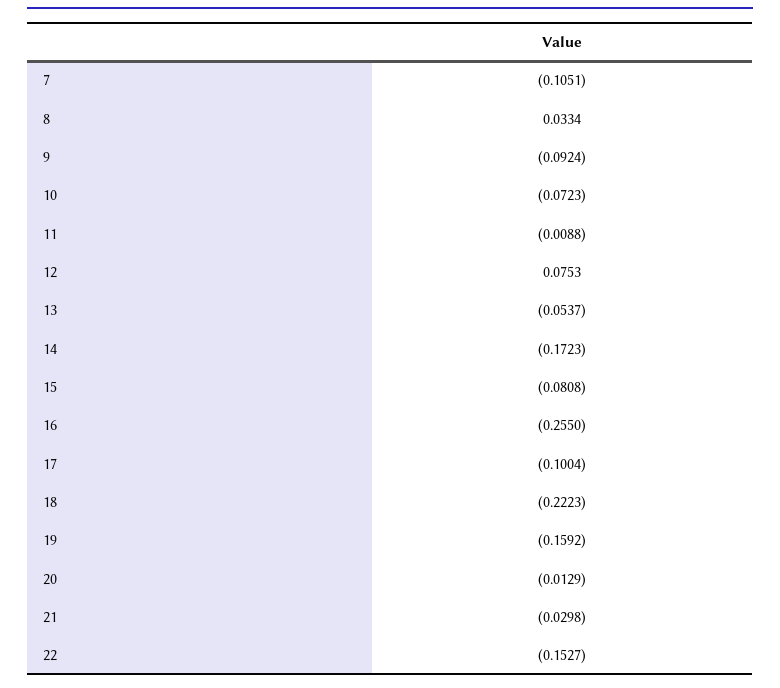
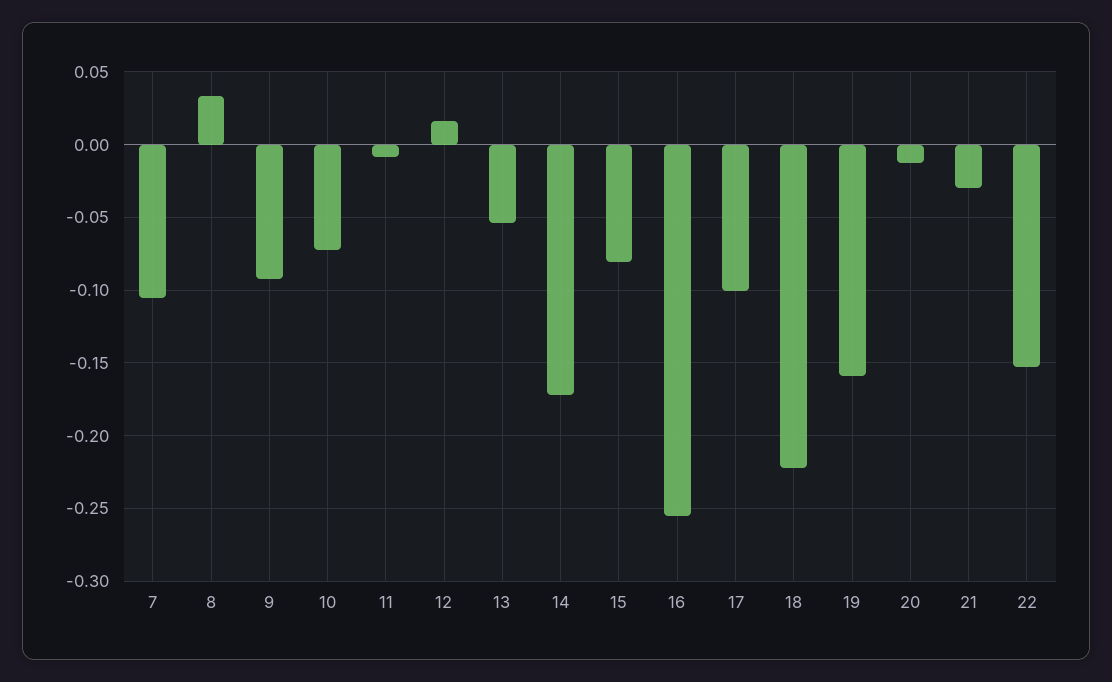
12: 0.0753 -> 0.015

